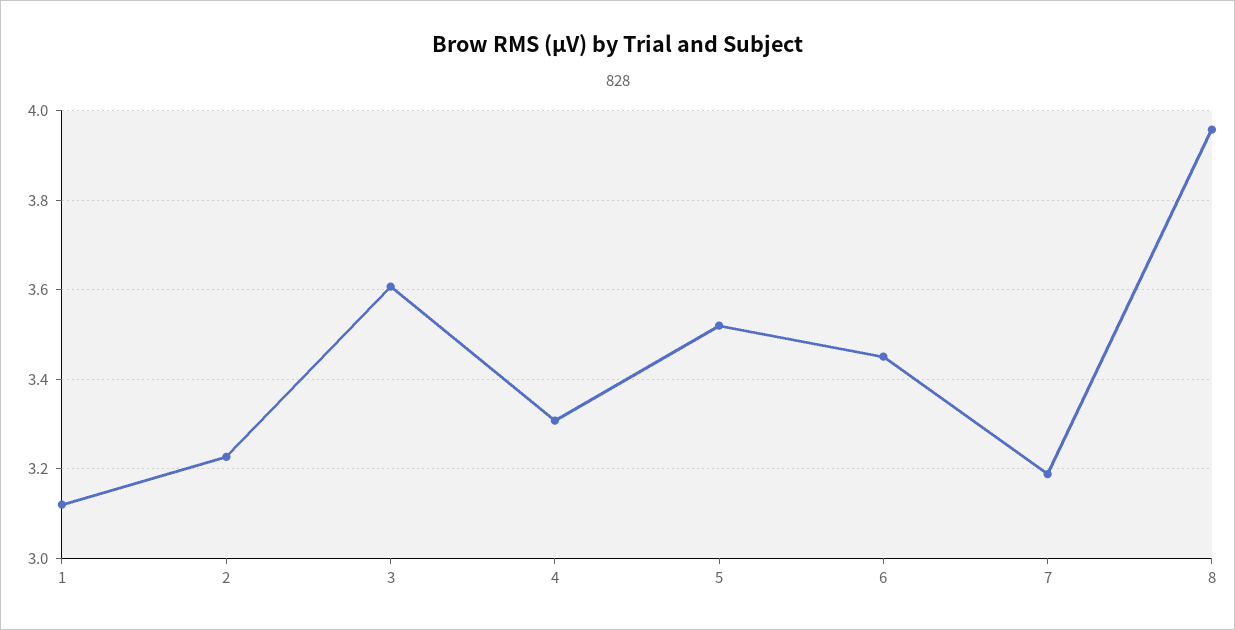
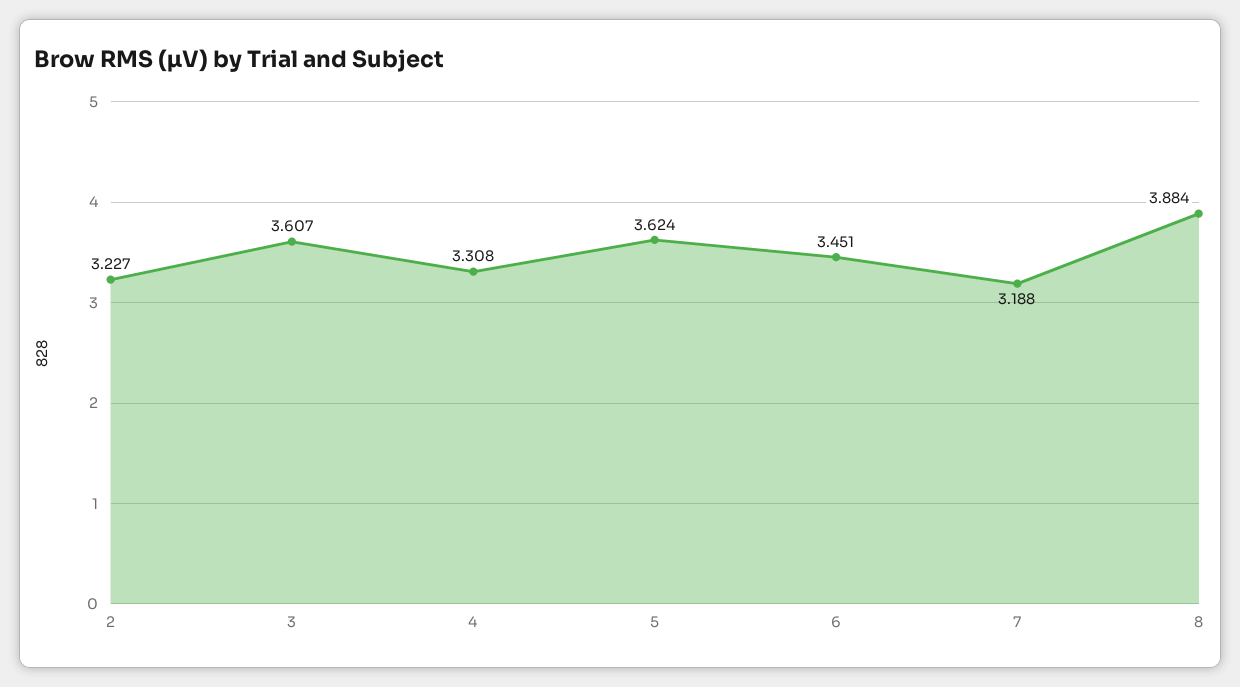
1: 3.12 -> none
5: 3.52 -> 3.624
8: 3.96 -> 3.884

